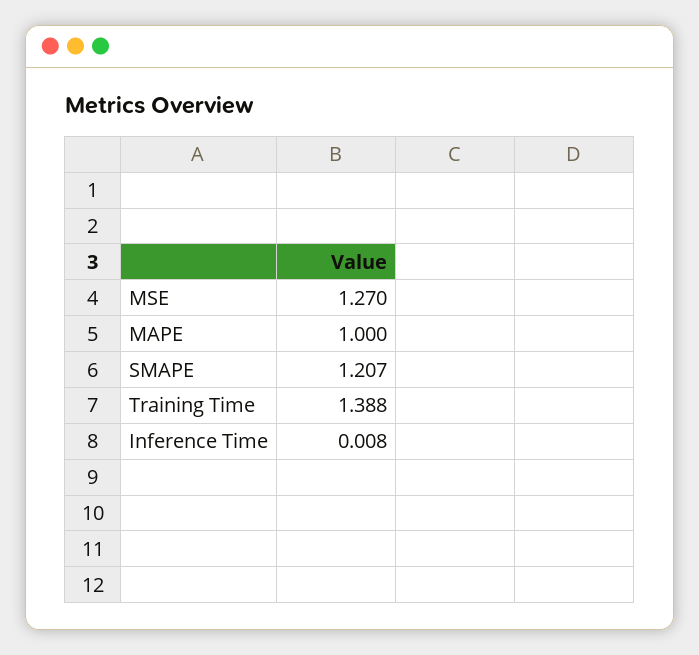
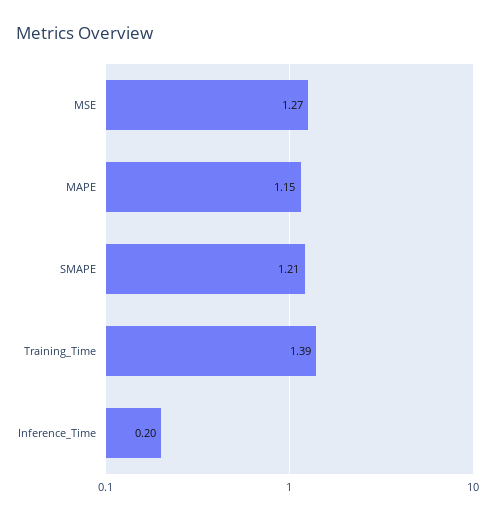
MAPE: 1 -> 1.15
Inference Time: 0.008 -> 0.2

